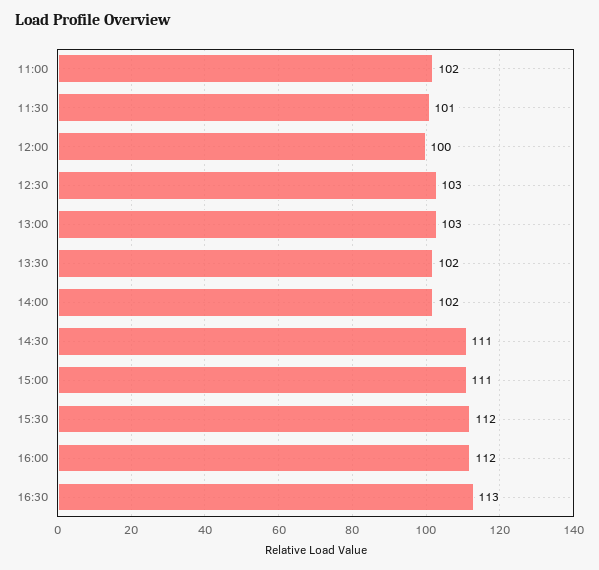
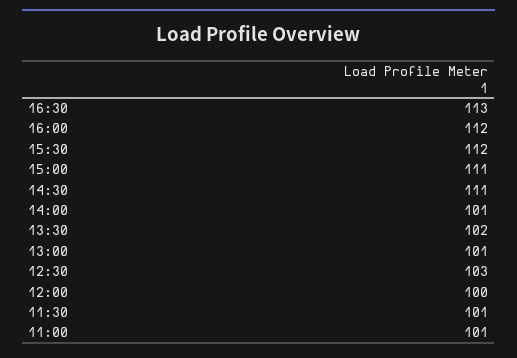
11:00: 102 -> 101
13:00: 103 -> 101
14:00: 102 -> 101

